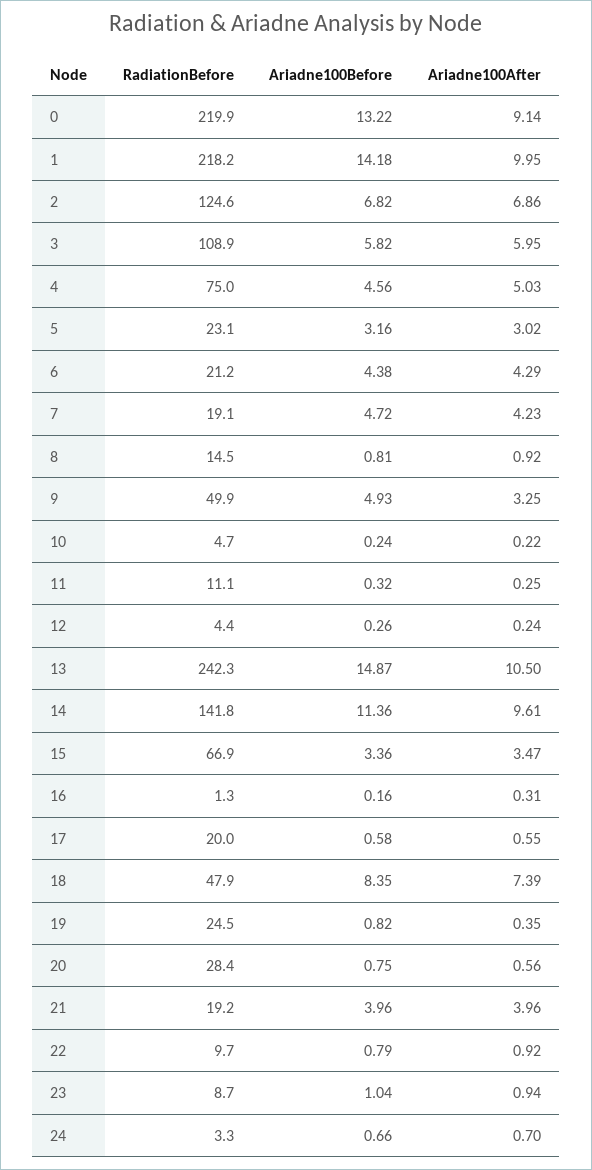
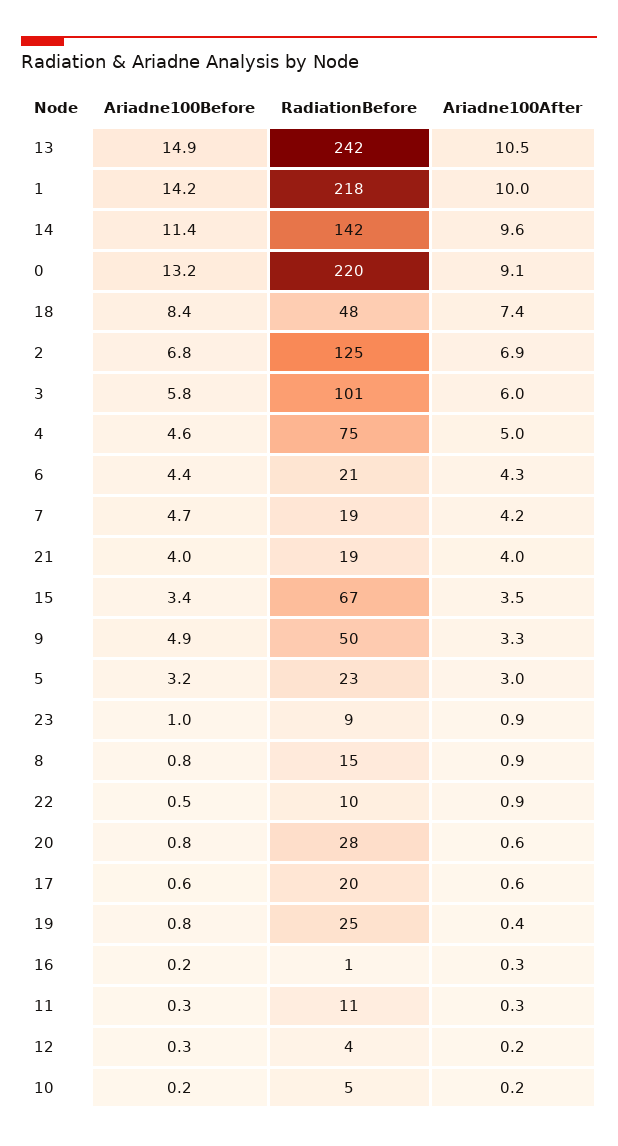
RadiationBefore, 3: 108.9 -> 101
Ariadne100Before, 22: 0.79 -> 0.5
RadiationBefore, 24: 3.3 -> none
Ariadne100Before, 24: 0.66 -> none
Ariadne100After, 24: 0.7 -> none

